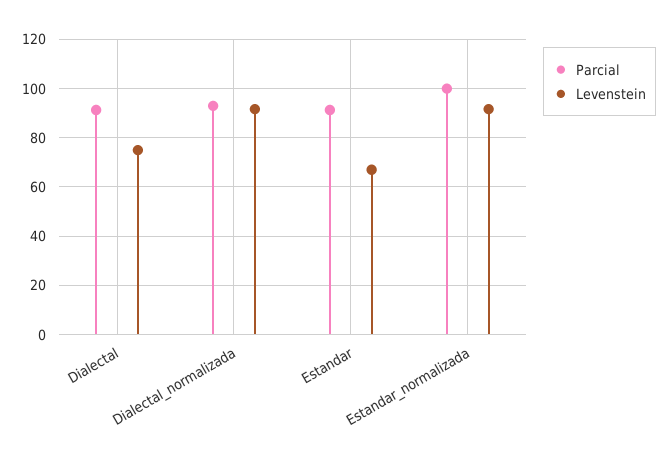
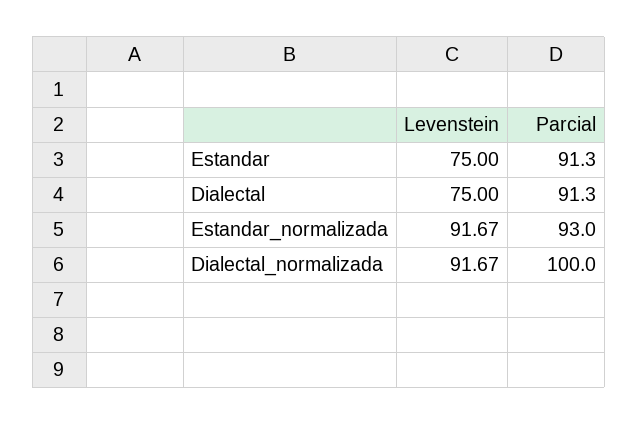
Parcial, Dialectal_normalizada: 92.5 -> 100
Levenstein, Estandar: 67.5 -> 75
Parcial, Estandar_normalizada: 100 -> 93

